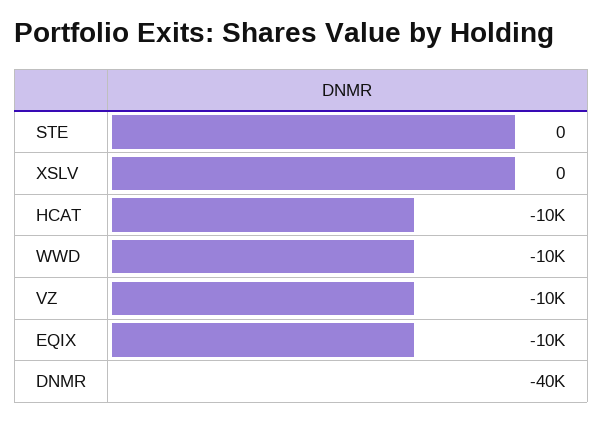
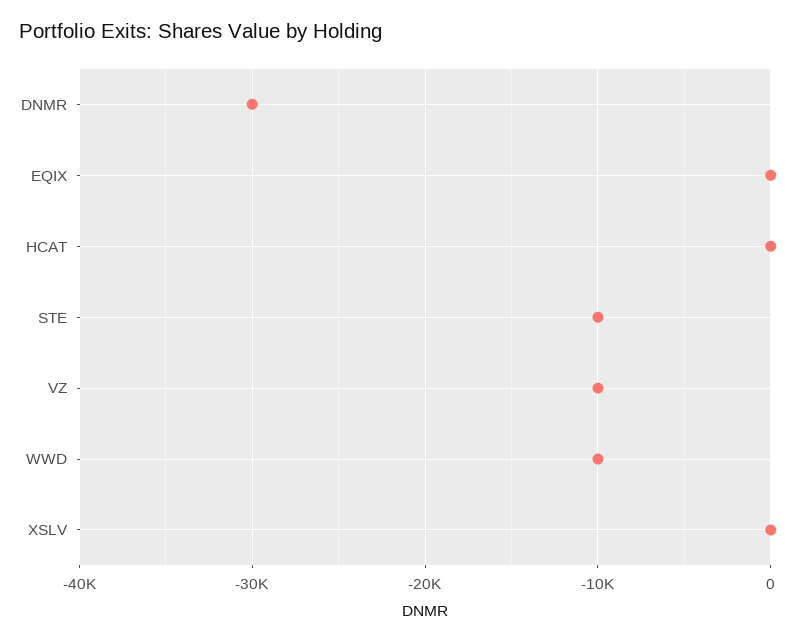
STE: 0 -> -10000
HCAT: -10000 -> 0
EQIX: -10000 -> 0
DNMR: -40000 -> -30000

